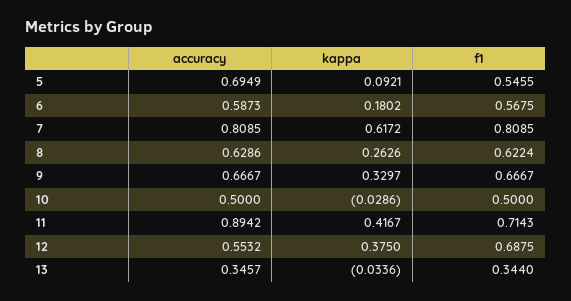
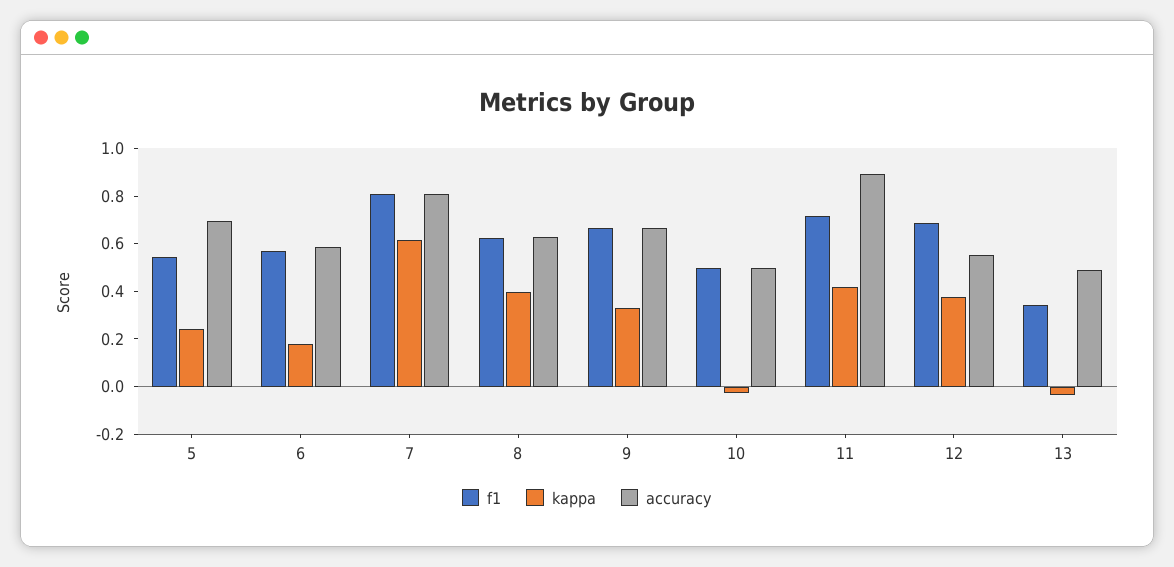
kappa, 5: 0.0921 -> 0.25
kappa, 8: 0.2626 -> 0.4
accuracy, 13: 0.3457 -> 0.5

